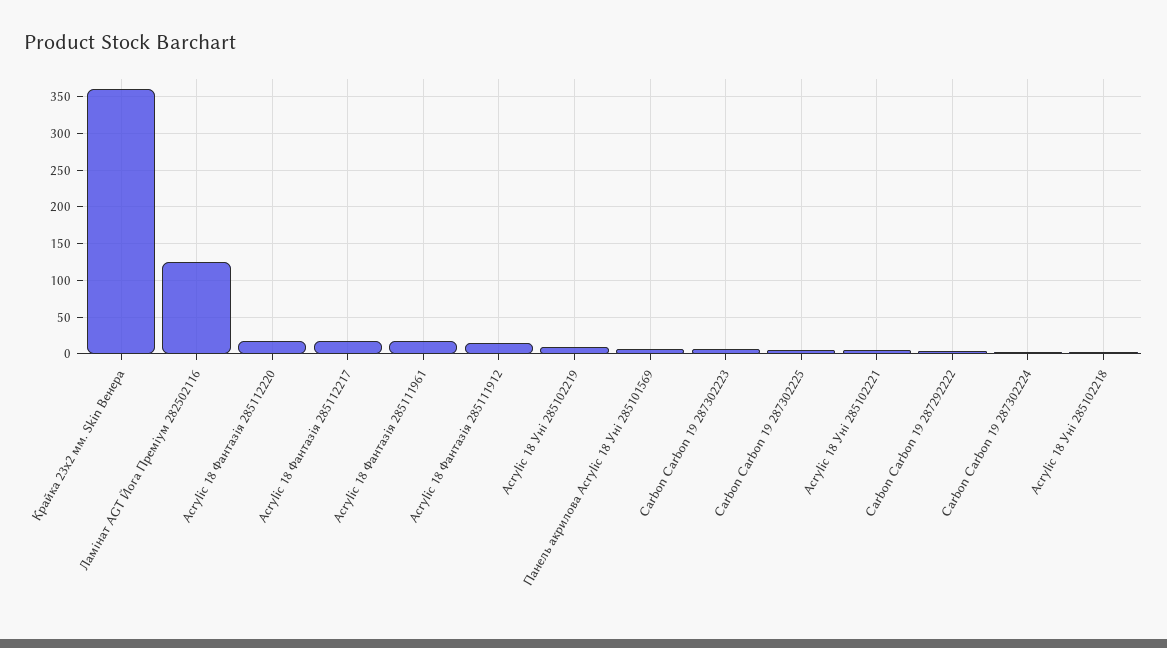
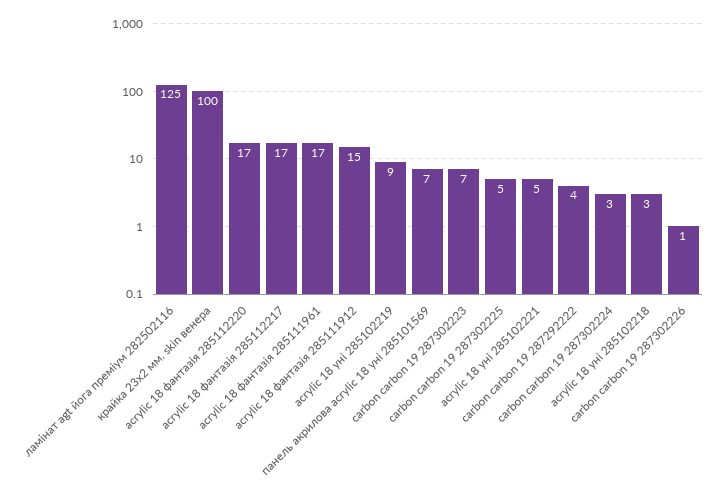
Крайка 23x2 мм. Skin Венера: 360 -> 100
carbon carbon 19 287302226: none -> 1

